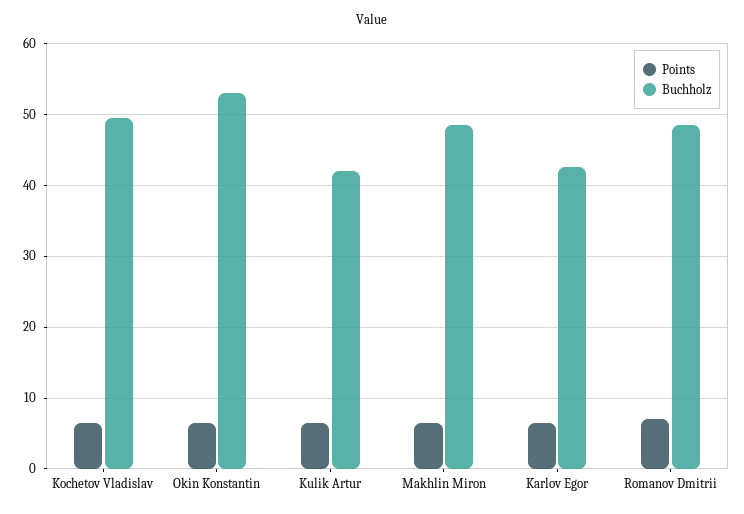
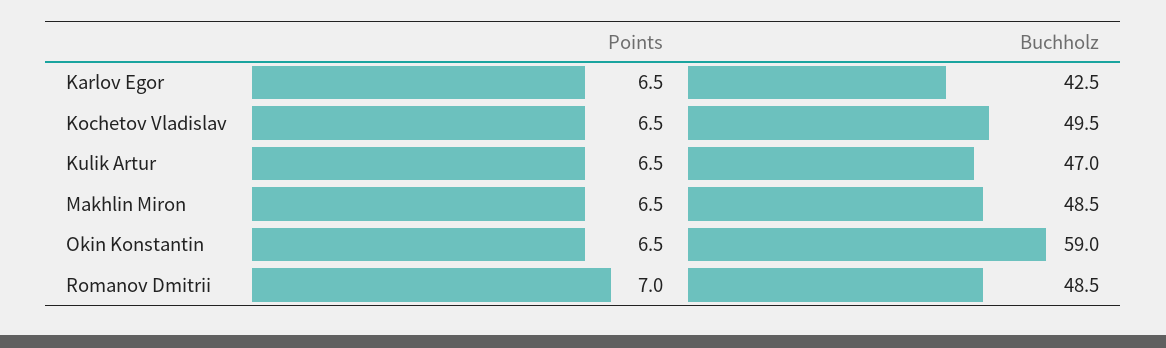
Buchholz, Okin Konstantin: 53 -> 59
Buchholz, Kulik Artur: 42 -> 47

